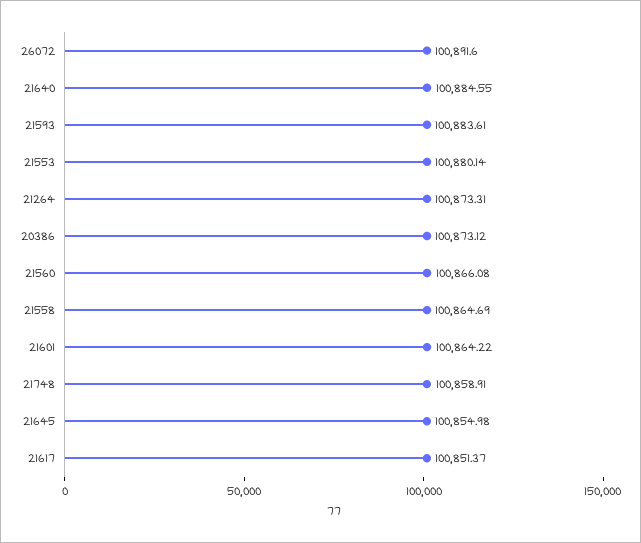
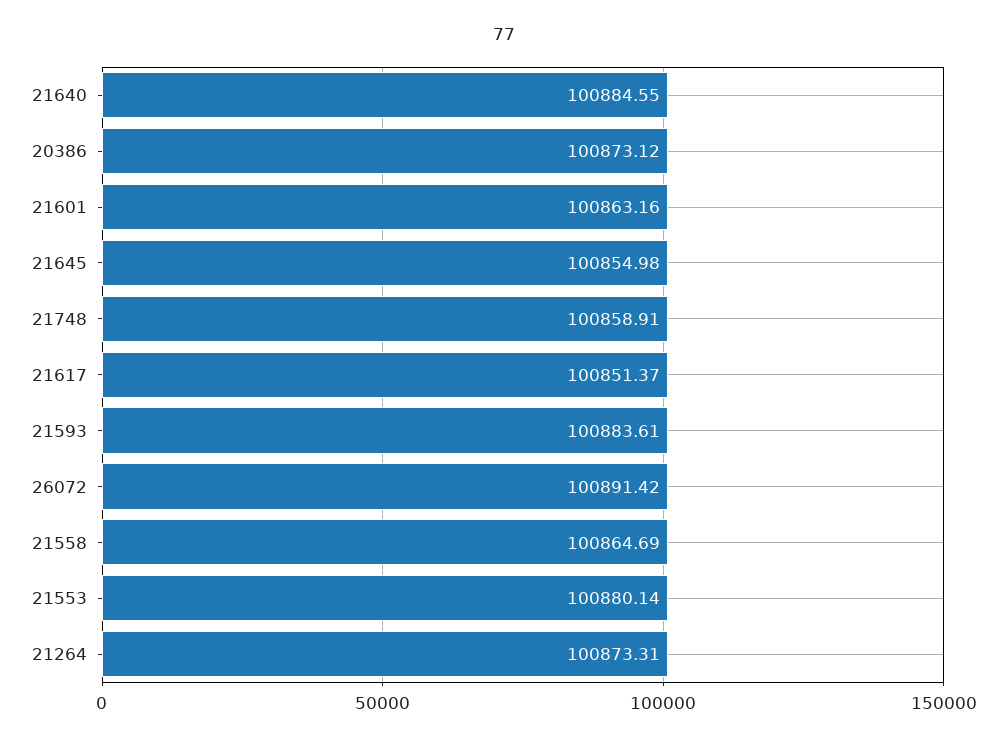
26072: 100891.6 -> 100891.42
21560: 100866.08 -> none
21601: 100864.22 -> 100863.16

